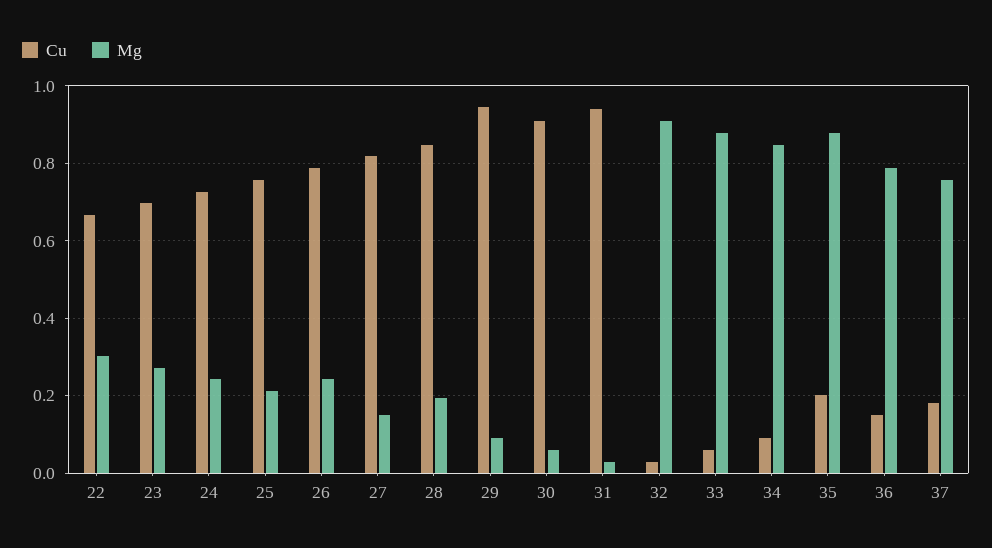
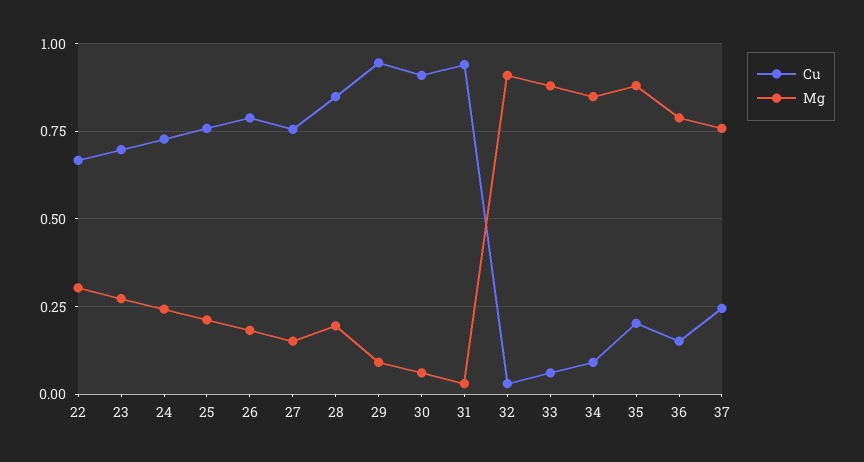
Mg, 26: 0.24 -> 0.175
Cu, 27: 0.82 -> 0.75
Cu, 37: 0.18 -> 0.25

